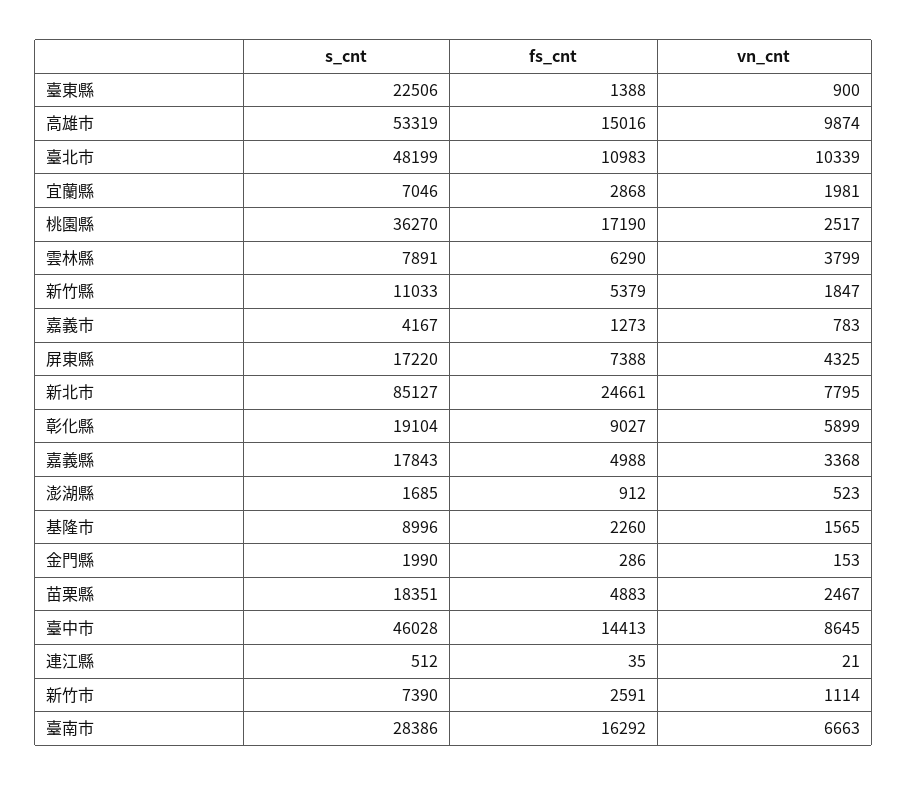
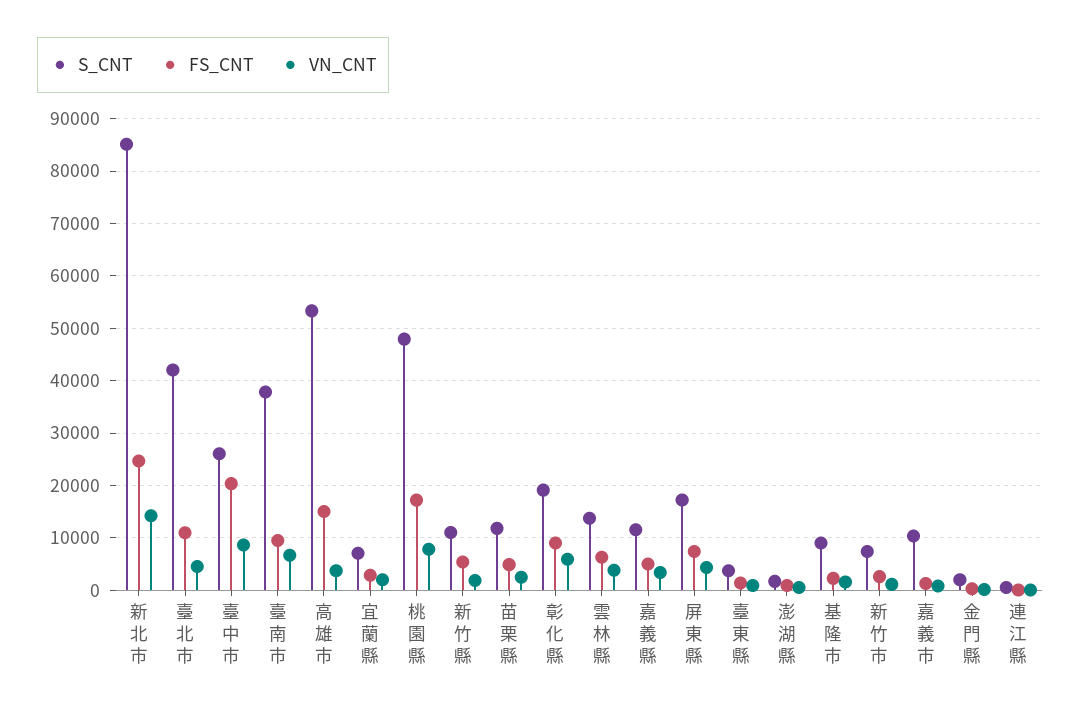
s_cnt, 臺東縣: 22506 -> 4000
vn_cnt, 高雄市: 9874 -> 4000
s_cnt, 臺北市: 48199 -> 42000
vn_cnt, 臺北市: 10339 -> 4000
s_cnt, 桃園縣: 36270 -> 48000
vn_cnt, 桃園縣: 2517 -> 8000
s_cnt, 雲林縣: 7891 -> 14000
s_cnt, 嘉義市: 4167 -> 10000
vn_cnt, 新北市: 7795 -> 14000
s_cnt, 嘉義縣: 17843 -> 12000
s_cnt, 苗栗縣: 18351 -> 12000
s_cnt, 臺中市: 46028 -> 26000
fs_cnt, 臺中市: 14413 -> 20000
s_cnt, 臺南市: 28386 -> 38000
fs_cnt, 臺南市: 16292 -> 10000

